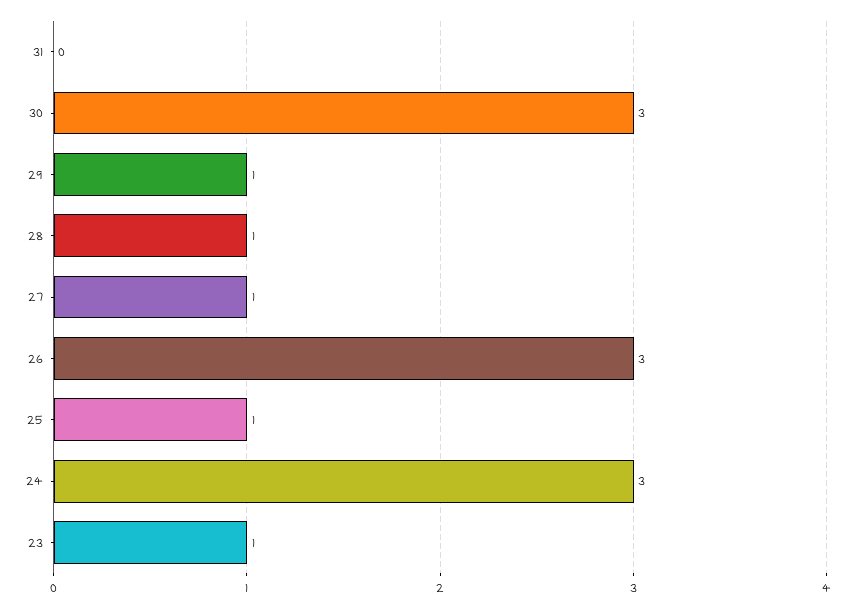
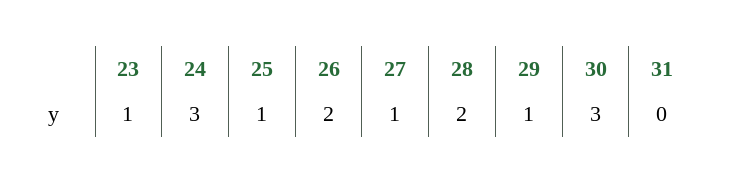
28: 1 -> 2
26: 3 -> 2

